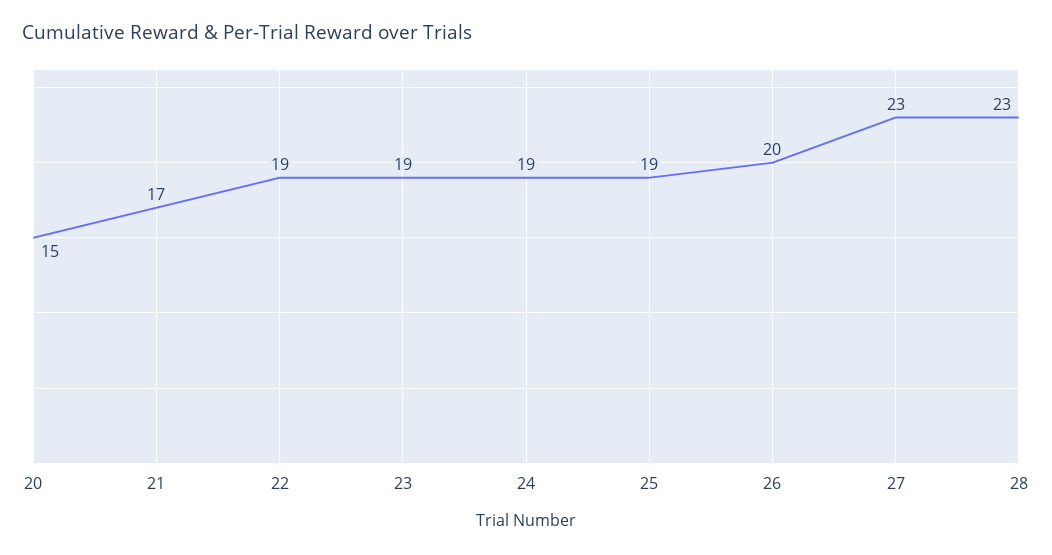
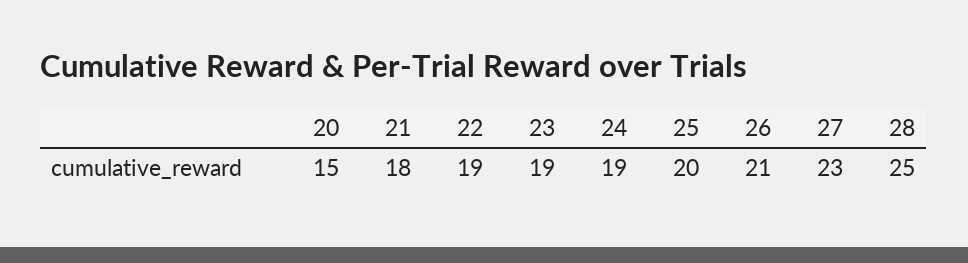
21: 17 -> 18
25: 19 -> 20
26: 20 -> 21
28: 23 -> 25

